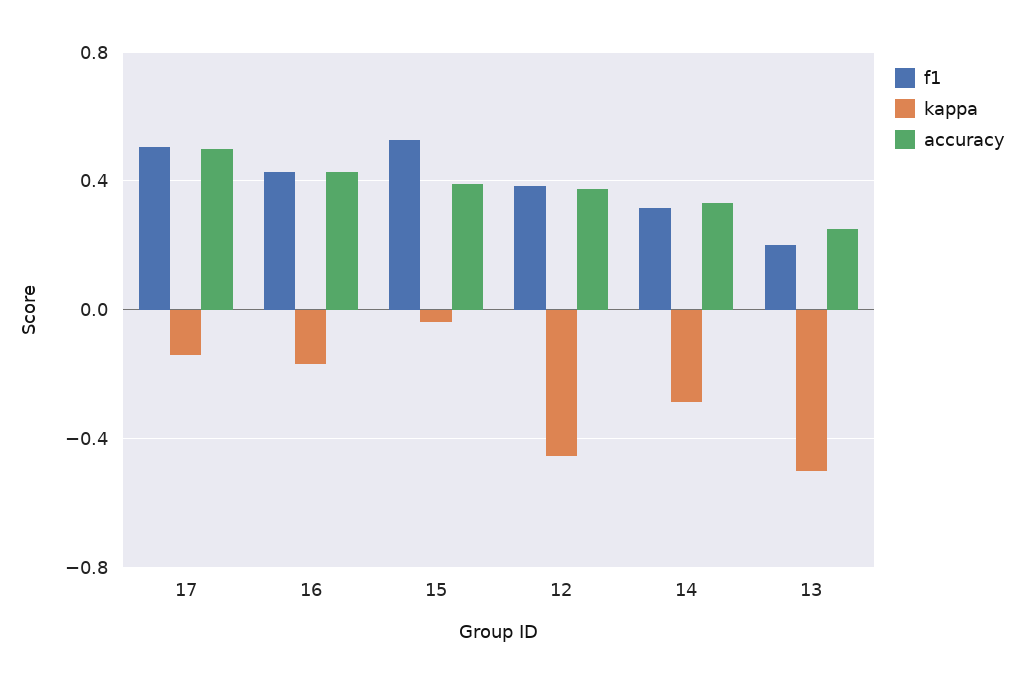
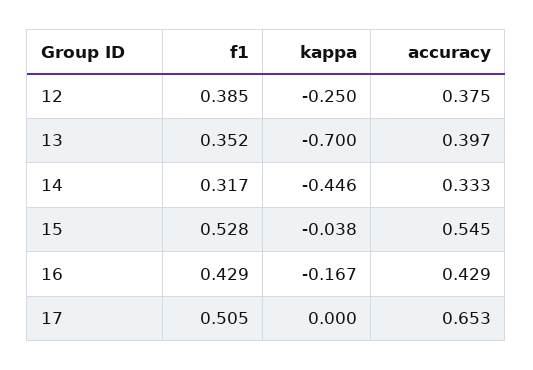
kappa, 17: -0.15 -> 0
accuracy, 17: 0.5 -> 0.653
accuracy, 15: 0.4 -> 0.545
kappa, 12: -0.45 -> -0.25
kappa, 14: -0.3 -> -0.446
f1, 13: 0.2 -> 0.352
kappa, 13: -0.5 -> -0.7
accuracy, 13: 0.25 -> 0.397

